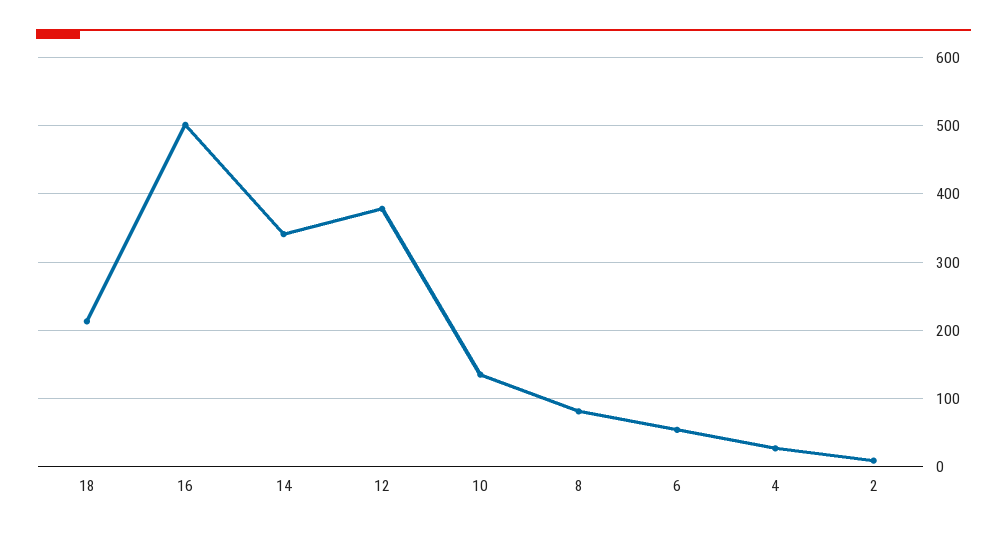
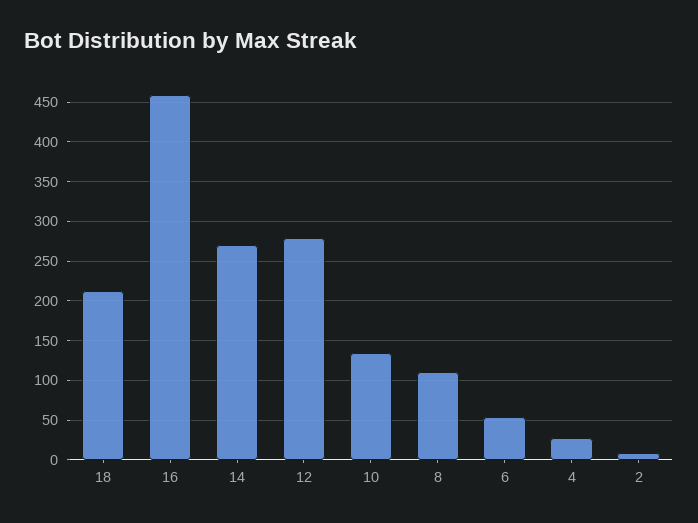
16: 500 -> 460
14: 340 -> 270
12: 380 -> 280
8: 80 -> 110

